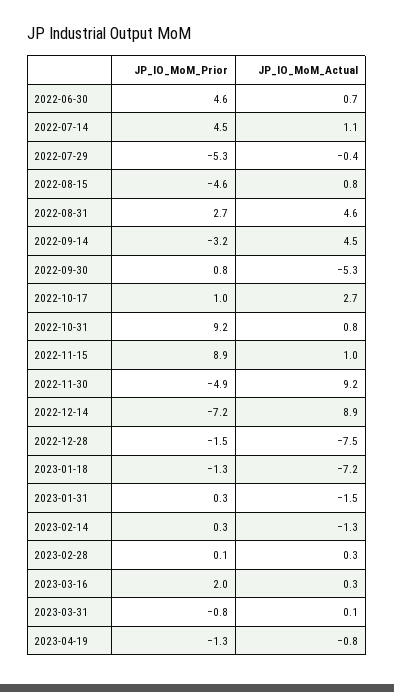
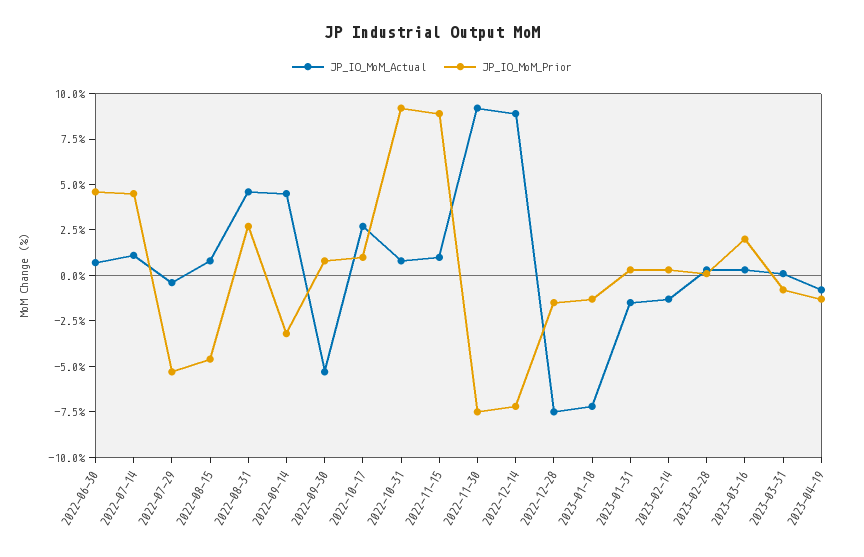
JP_IO_MoM_Prior, 2022-11-30: -4.9 -> -7.5

